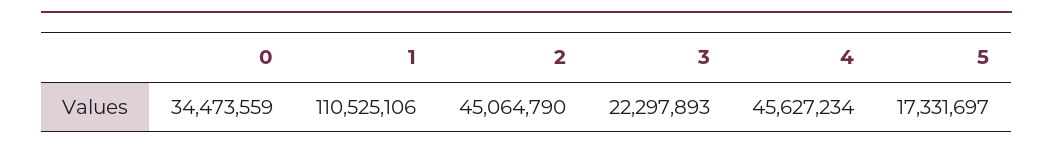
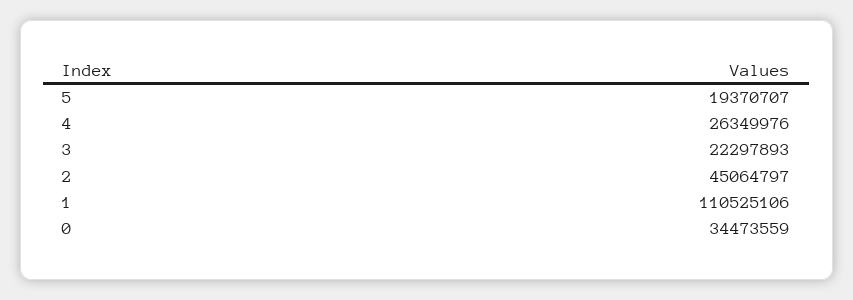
2: 45064790 -> 45064797
4: 45627234 -> 26349976
5: 17331697 -> 19370707

